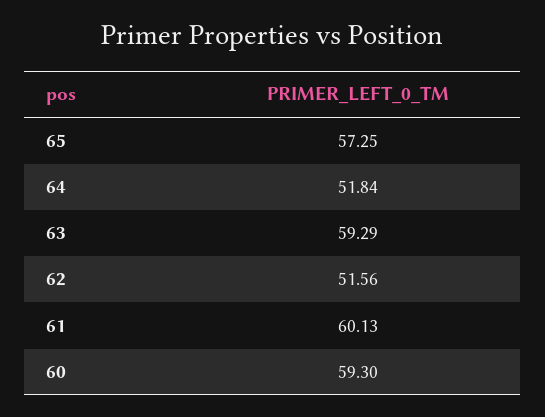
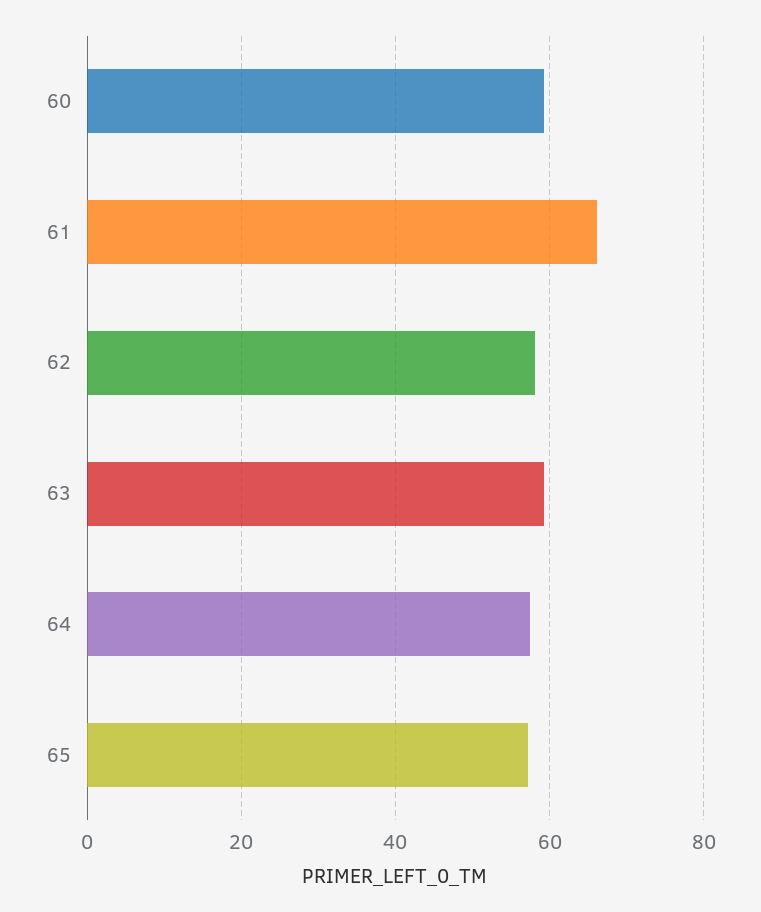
64: 51.84 -> 58
62: 51.56 -> 58
61: 60.13 -> 66

